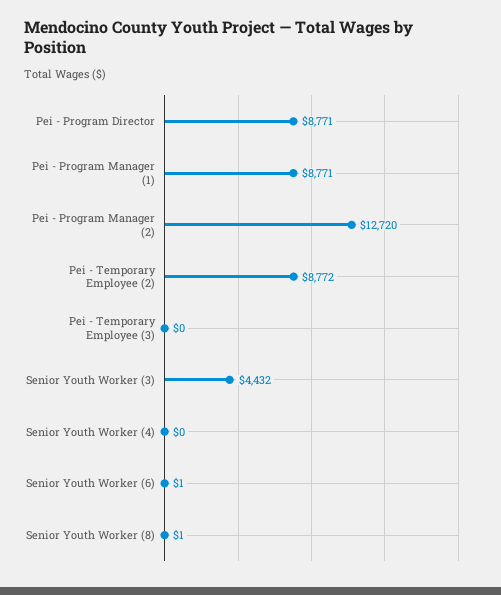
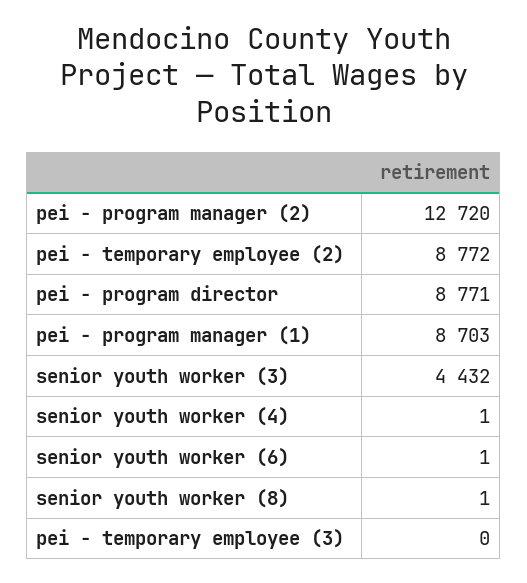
Pei - Program Manager (1): 8771 -> 8703
Senior Youth Worker (4): 0 -> 1

